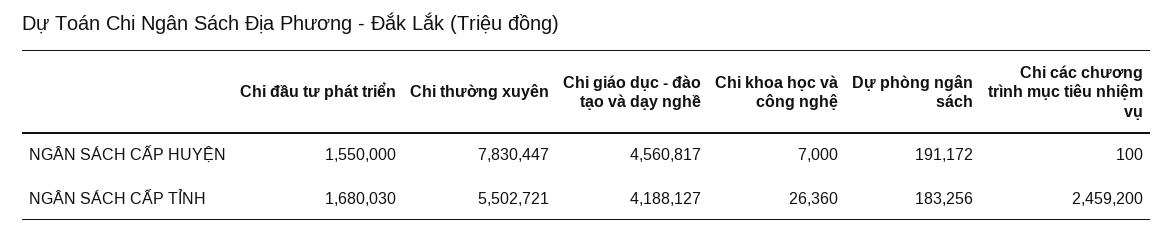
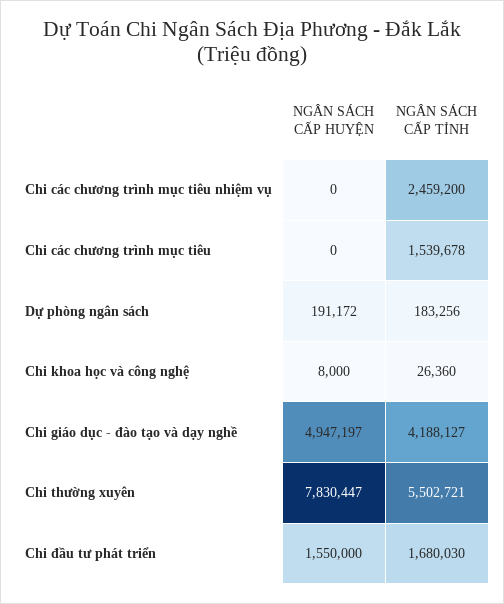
Chi giáo dục - đào tạo và dạy nghề, NGÂN SÁCH CẤP HUYỆN: 4560817 -> 4947197
Chi khoa học và công nghệ, NGÂN SÁCH CẤP HUYỆN: 7000 -> 8000
Chi các chương trình mục tiêu nhiệm vụ, NGÂN SÁCH CẤP HUYỆN: 100 -> 0
Chi các chương trình mục tiêu, NGÂN SÁCH CẤP HUYỆN: none -> 0
Chi các chương trình mục tiêu, NGÂN SÁCH CẤP TỈNH: none -> 1539678

